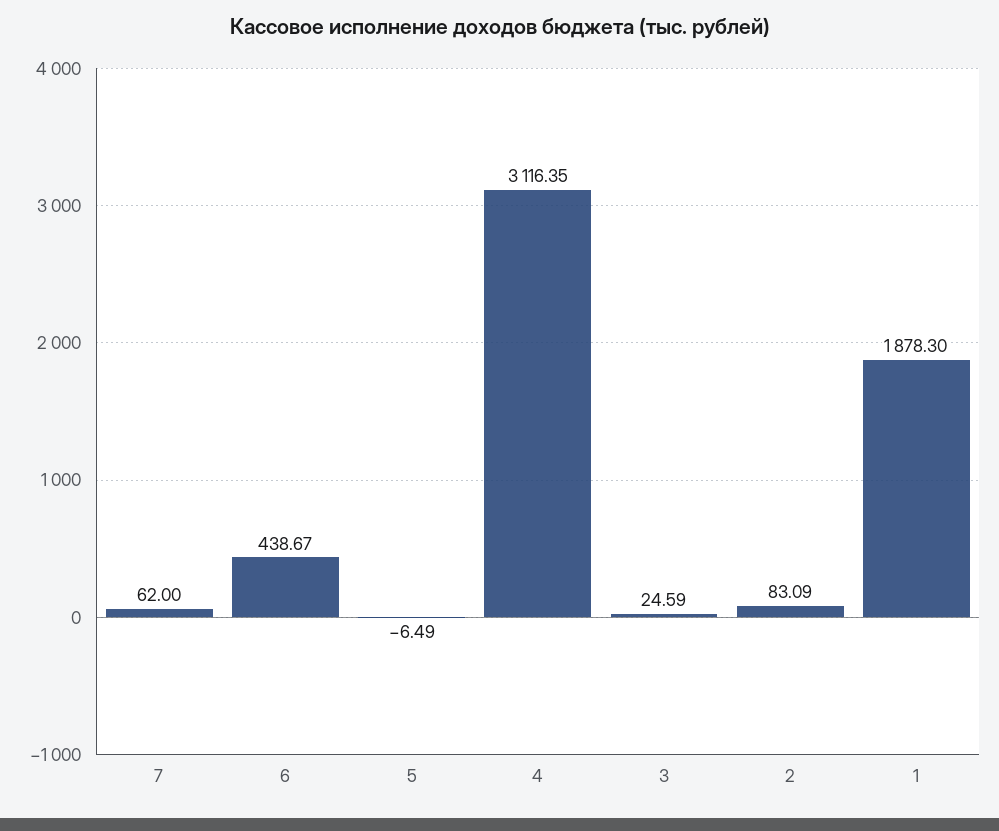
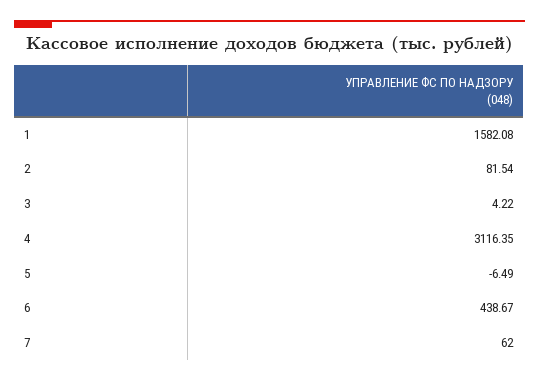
3: 24.59 -> 4.22
2: 83.09 -> 81.54
1: 1878.3 -> 1582.08

